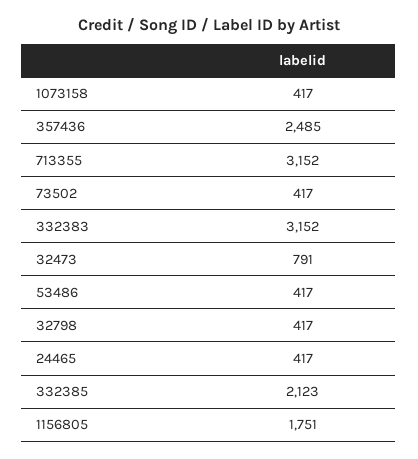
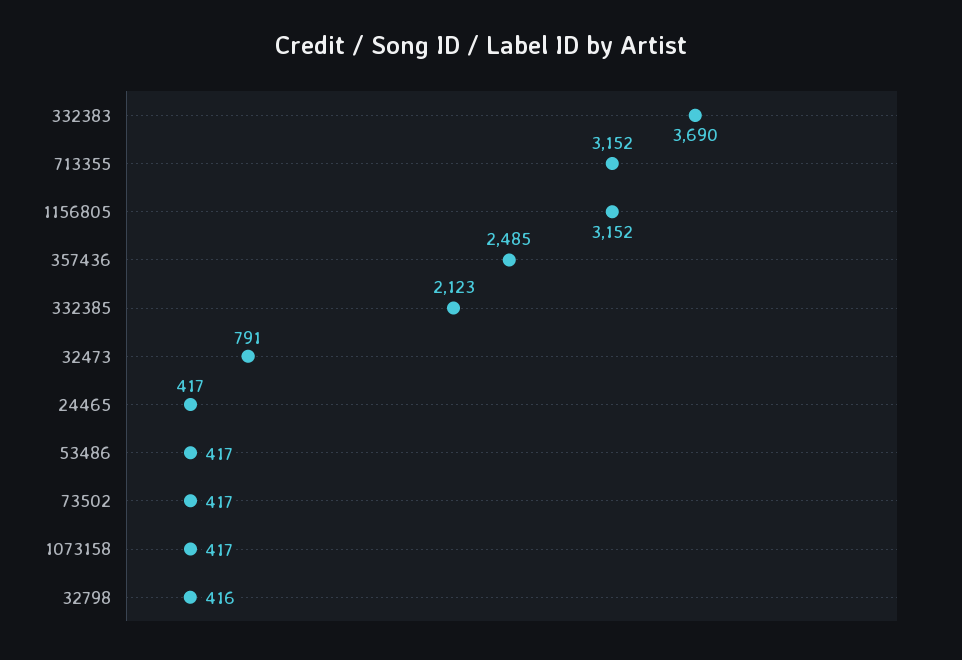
332383: 3152 -> 3690
32798: 417 -> 416
1156805: 1751 -> 3152

